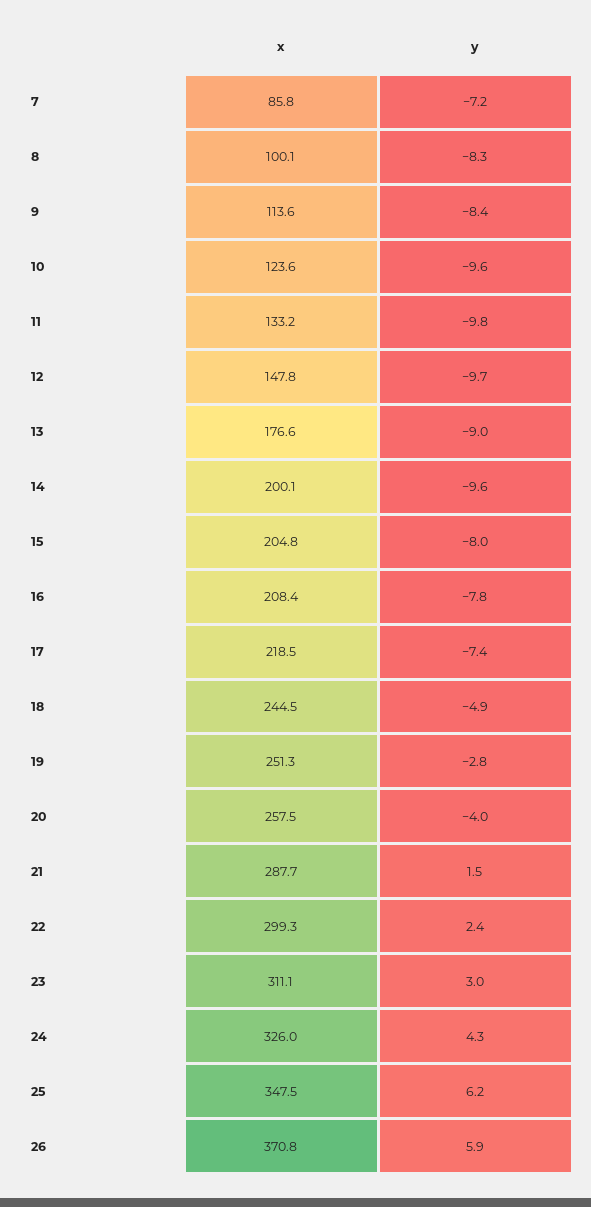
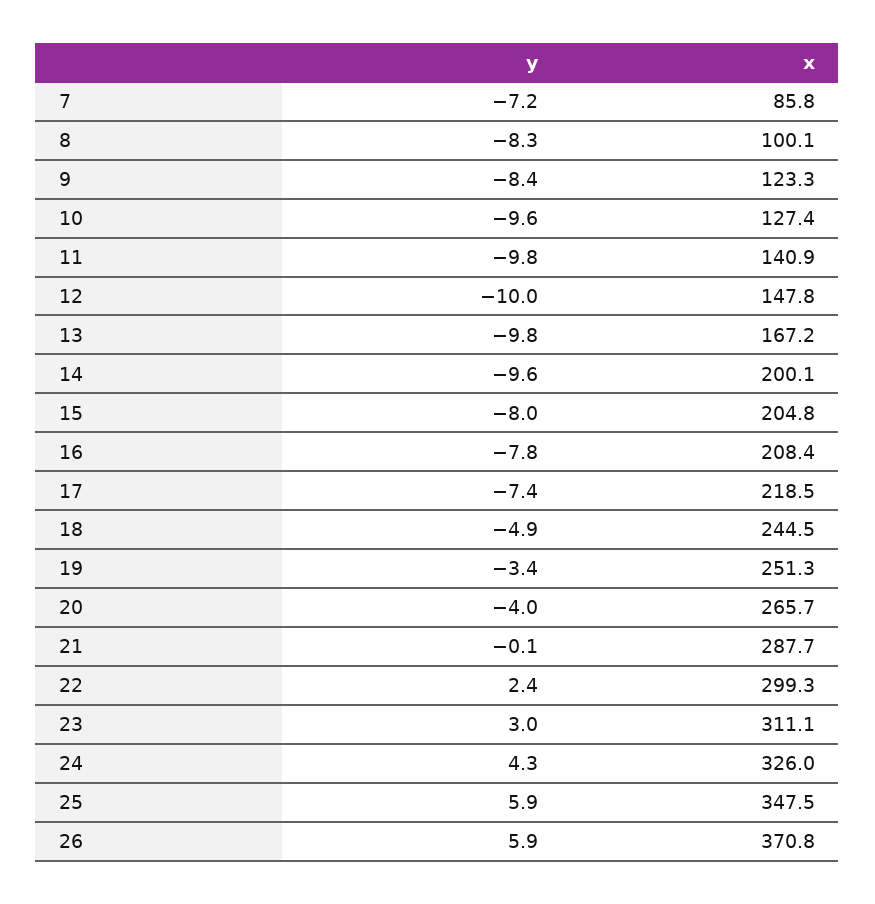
x, 9: 113.6 -> 123.3
x, 10: 123.6 -> 127.4
x, 11: 133.2 -> 140.9
y, 12: -9.7 -> -10
x, 13: 176.6 -> 167.2
y, 13: -9 -> -9.8
y, 19: -2.8 -> -3.4
x, 20: 257.5 -> 265.7
y, 21: 1.5 -> -0.1
y, 25: 6.2 -> 5.9

